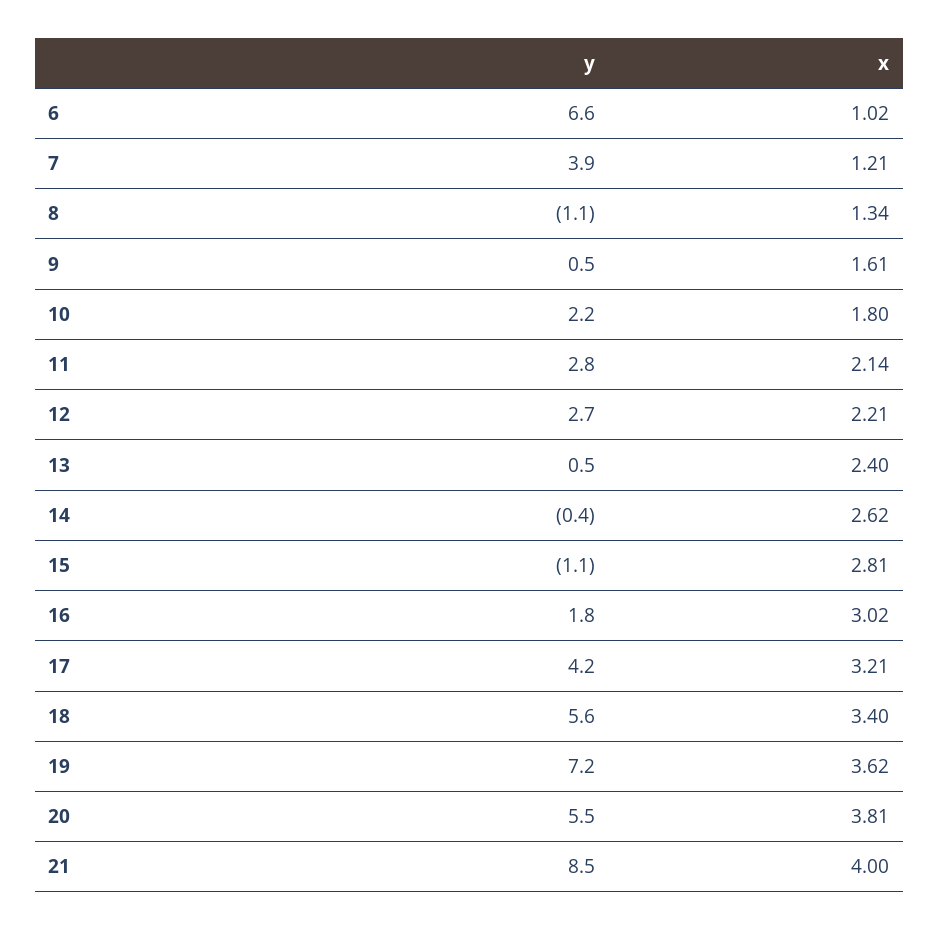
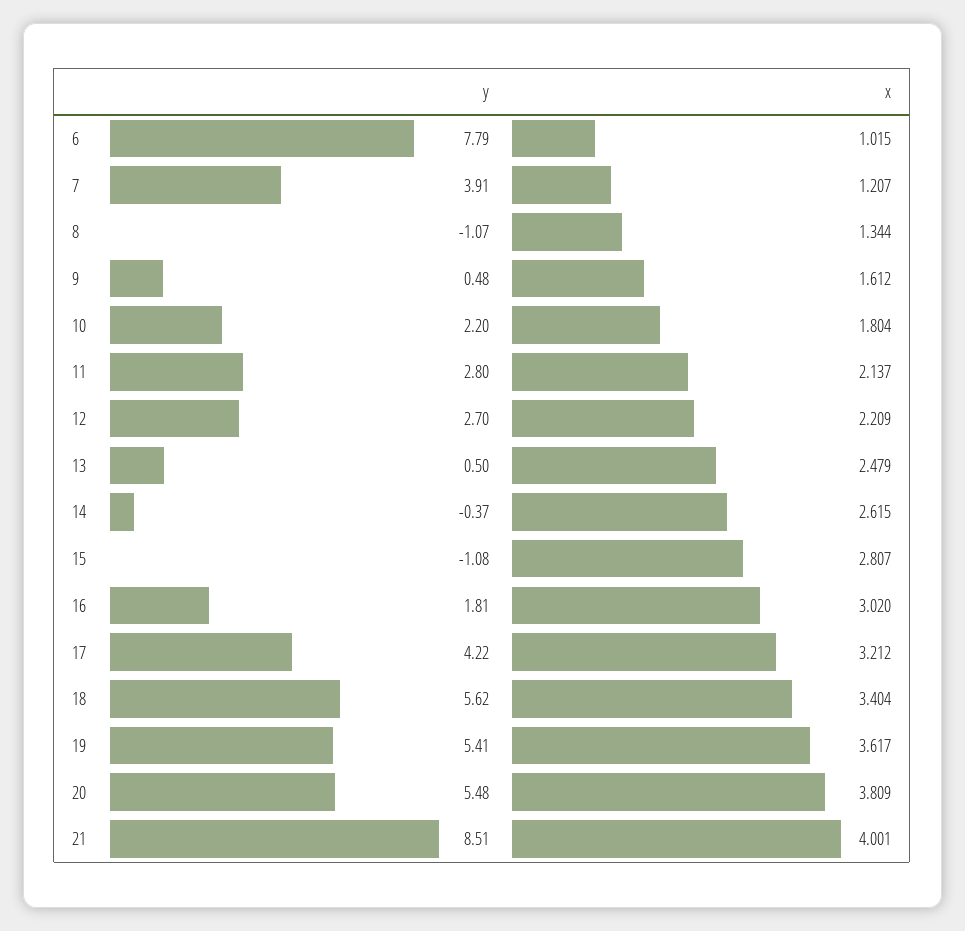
y, 6: 6.6 -> 7.79
x, 13: 2.4 -> 2.479
y, 19: 7.2 -> 5.41

